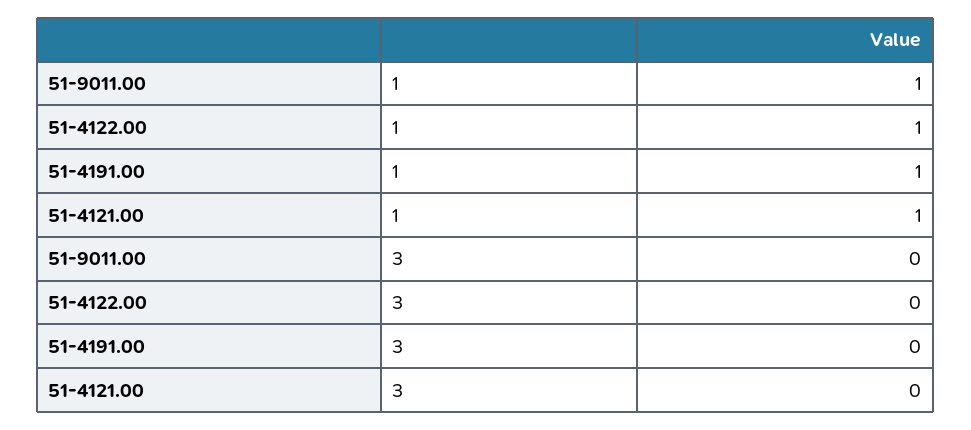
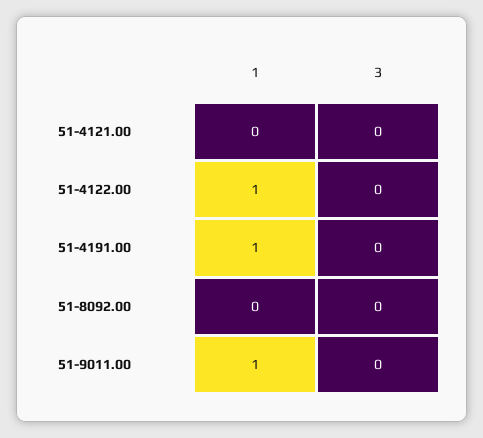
51-4121.00, 1: 1 -> 0
51-8092.00, 1: none -> 0
51-8092.00, 3: none -> 0

